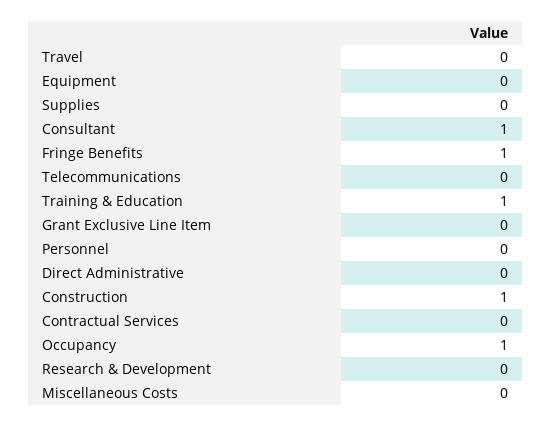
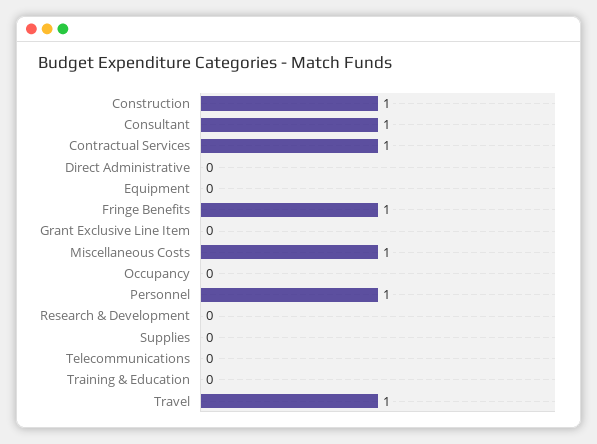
Travel: 0 -> 1
Training & Education: 1 -> 0
Personnel: 0 -> 1
Contractual Services: 0 -> 1
Occupancy: 1 -> 0
Miscellaneous Costs: 0 -> 1

